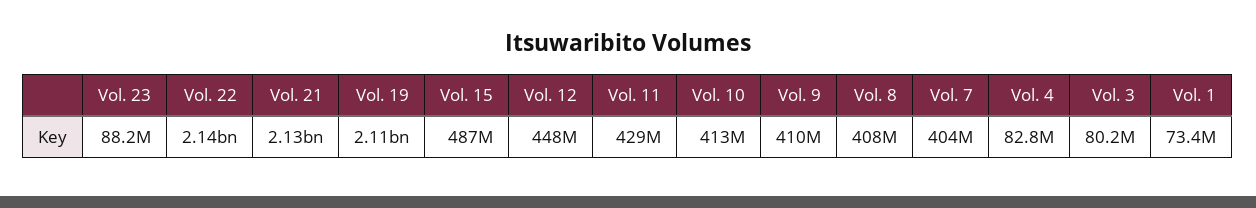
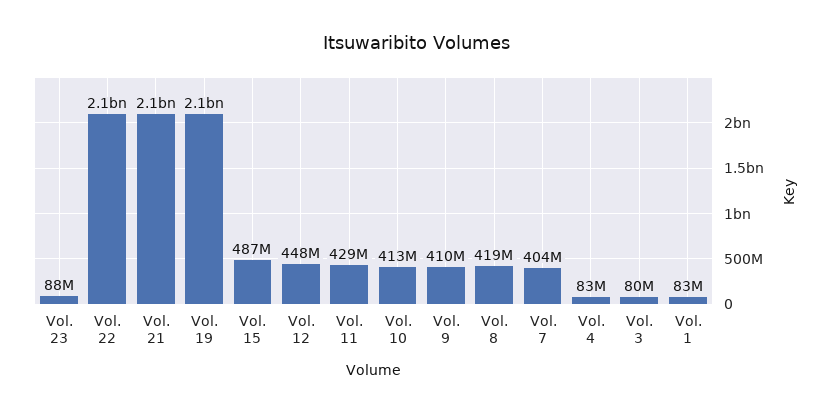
Vol. 8: 408000000 -> 419000000
Vol. 1: 73400000 -> 83000000

